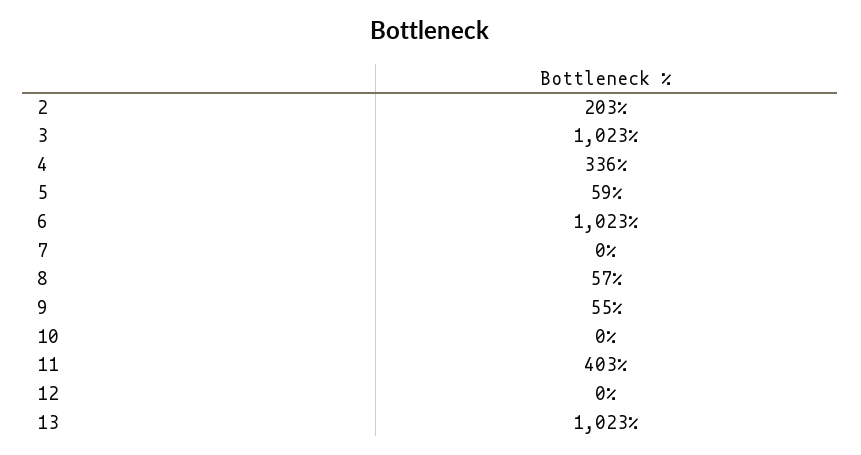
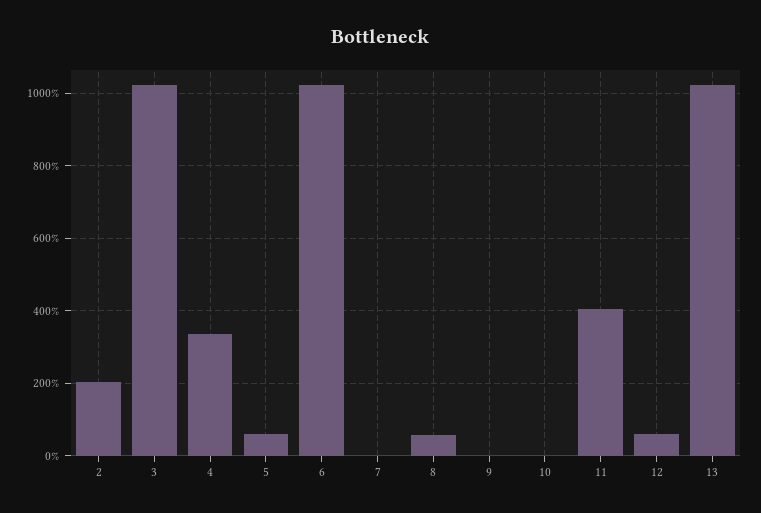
9: 55 -> 0
12: 0 -> 60

